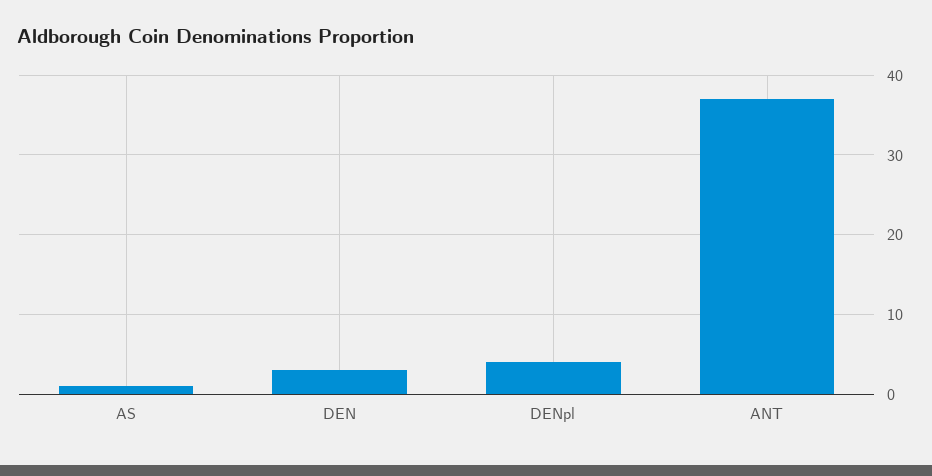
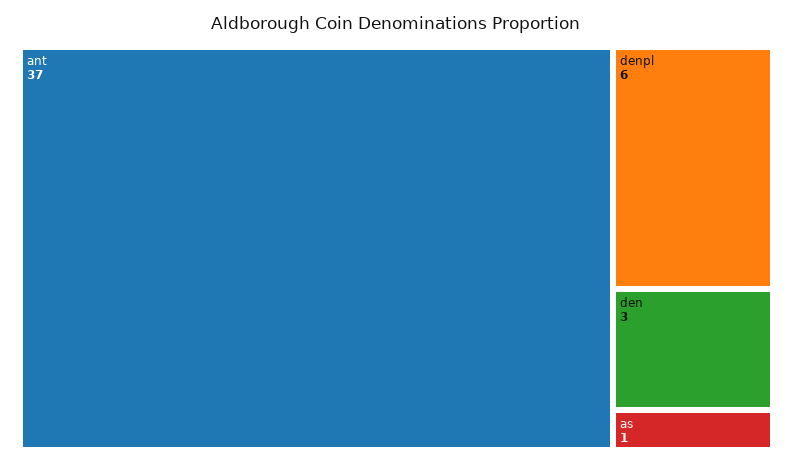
DENpl: 4 -> 6

